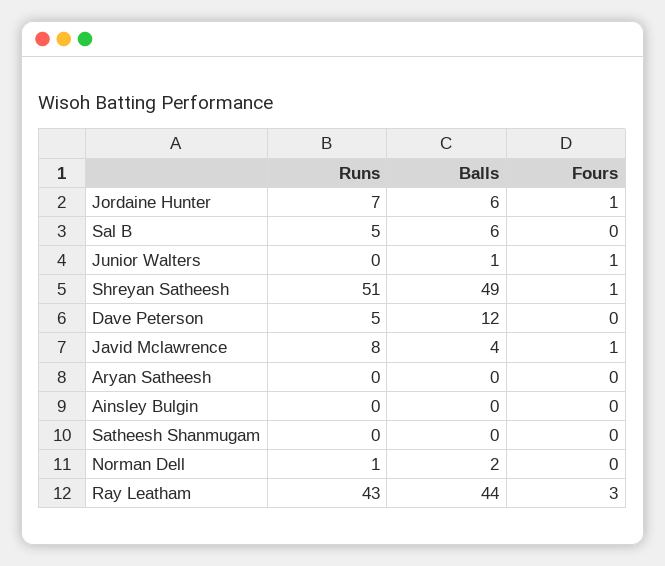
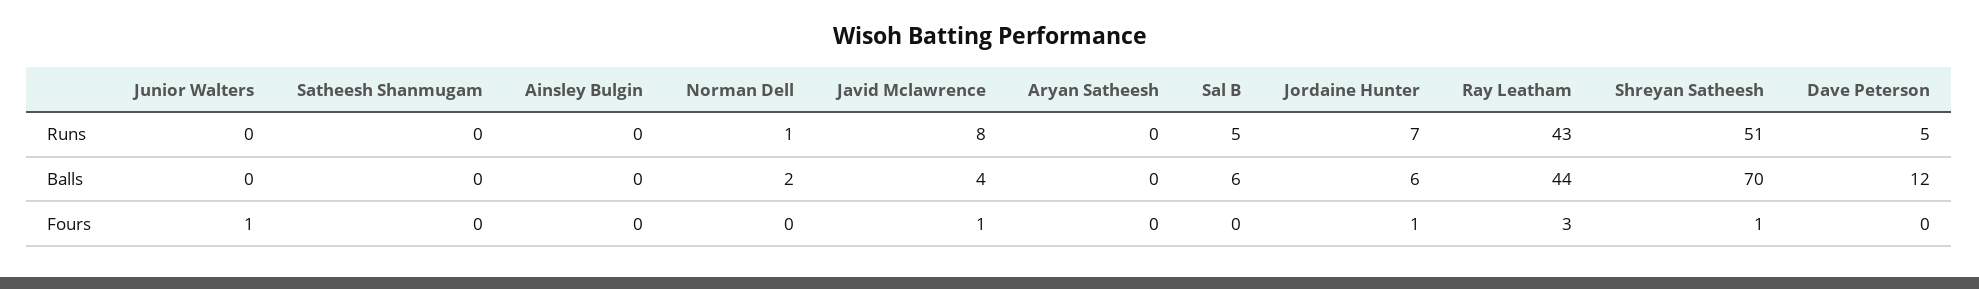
Balls, Junior Walters: 1 -> 0
Balls, Shreyan Satheesh: 49 -> 70

